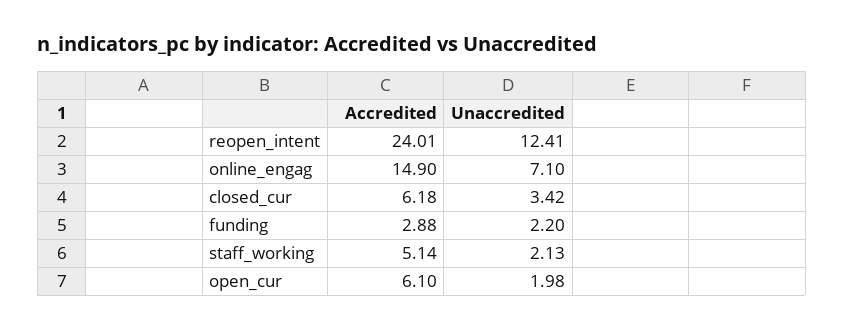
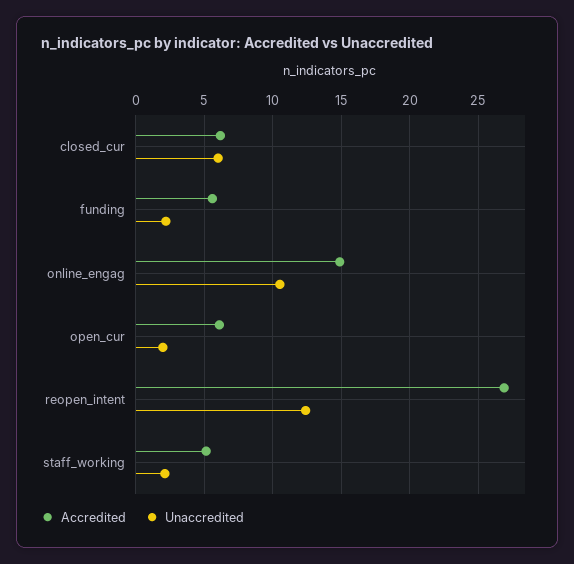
Accredited, reopen_intent: 24.01 -> 27
Unaccredited, online_engag: 7.1 -> 10.5
Unaccredited, closed_cur: 3.42 -> 6
Accredited, funding: 2.88 -> 5.5

